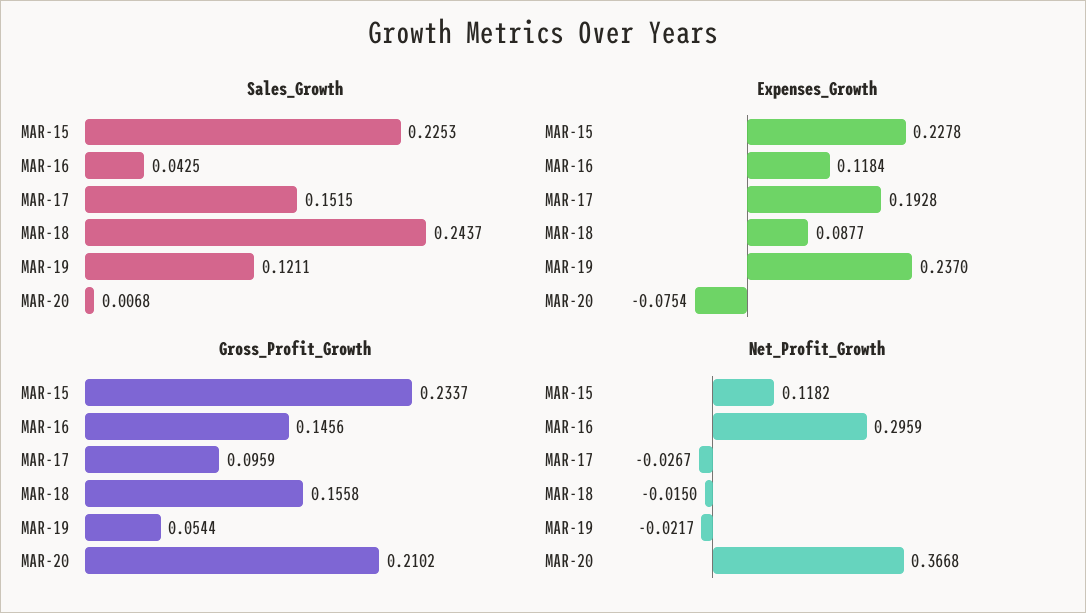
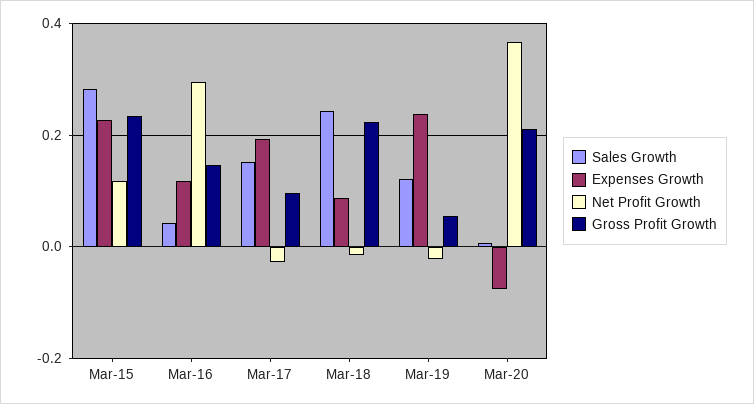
Sales_Growth, MAR-15: 0.2253 -> 0.28
Gross_Profit_Growth, MAR-18: 0.1558 -> 0.22

